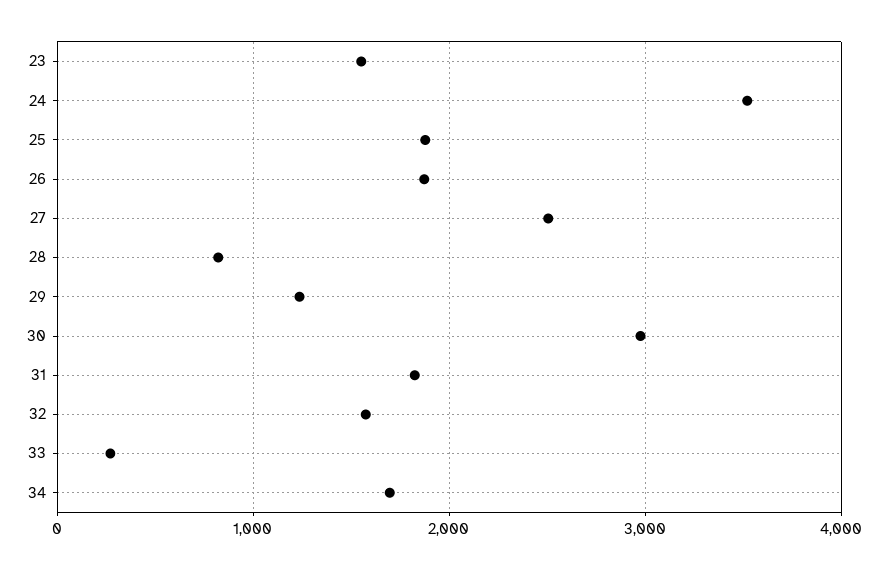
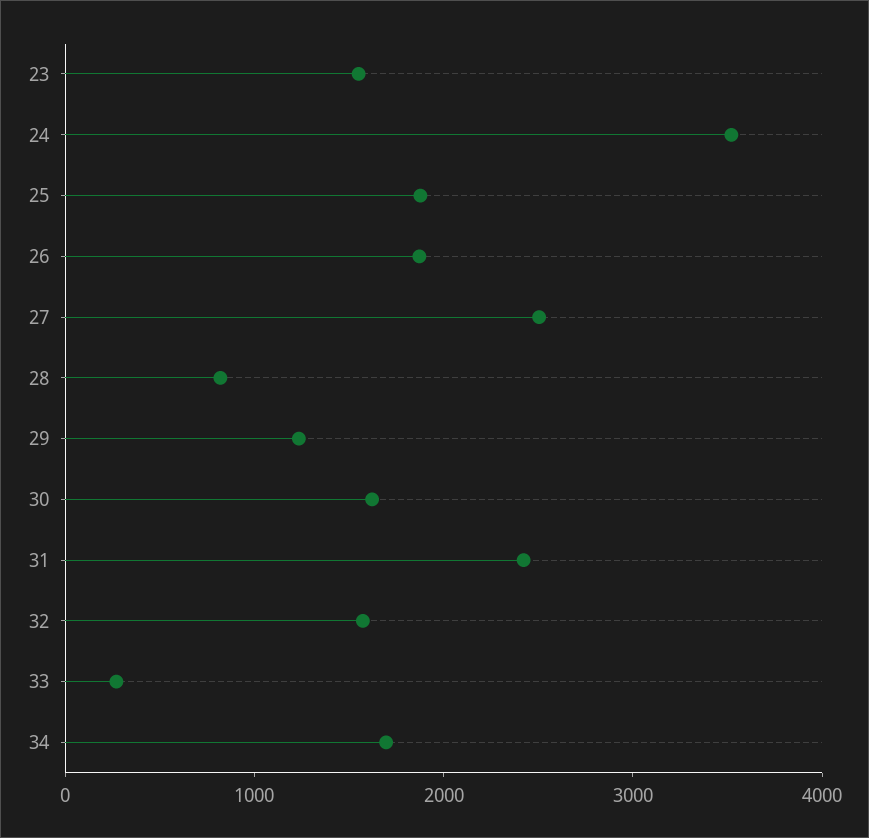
30: 3000 -> 1600
31: 1800 -> 2400

